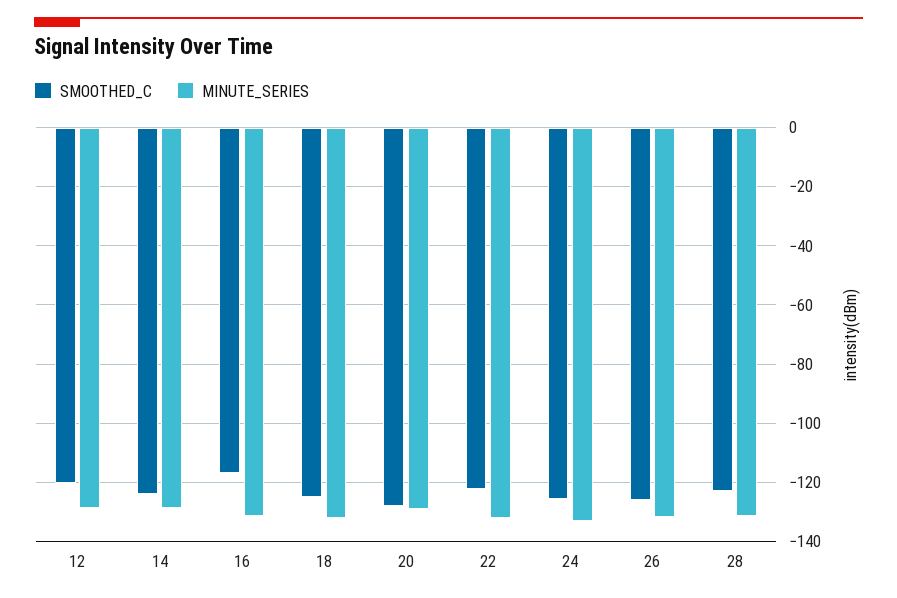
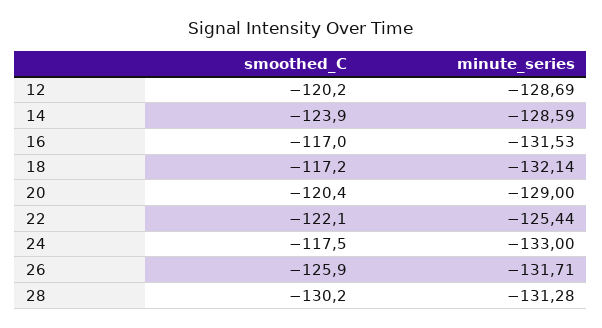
SMOOTHED_C, 18: -125 -> -117.2
SMOOTHED_C, 20: -127.5 -> -120.4
MINUTE_SERIES, 22: -132.5 -> -125.44
SMOOTHED_C, 24: -125 -> -117.5
SMOOTHED_C, 28: -122.5 -> -130.2

